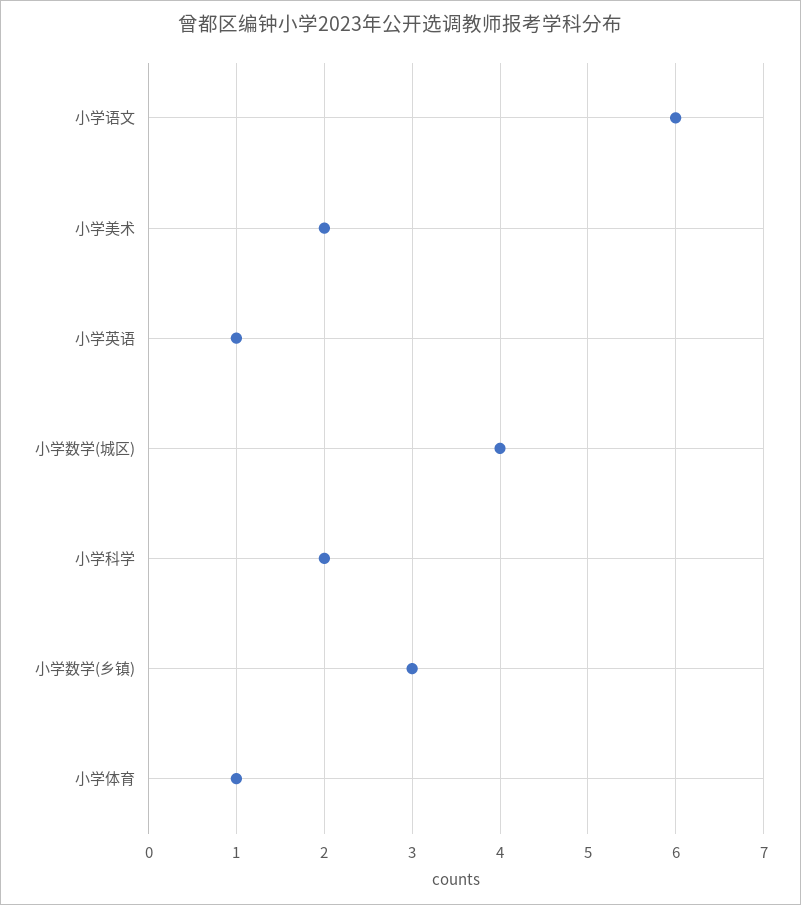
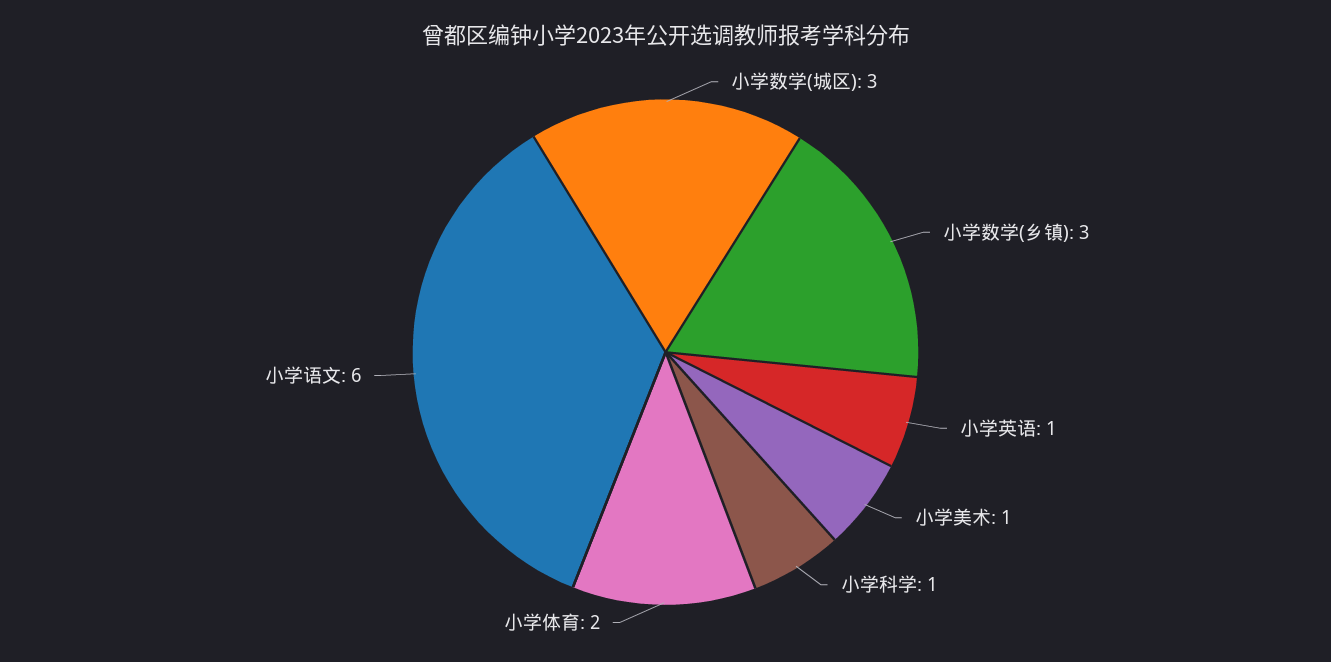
小学美术: 2 -> 1
小学数学(城区): 4 -> 3
小学科学: 2 -> 1
小学体育: 1 -> 2

